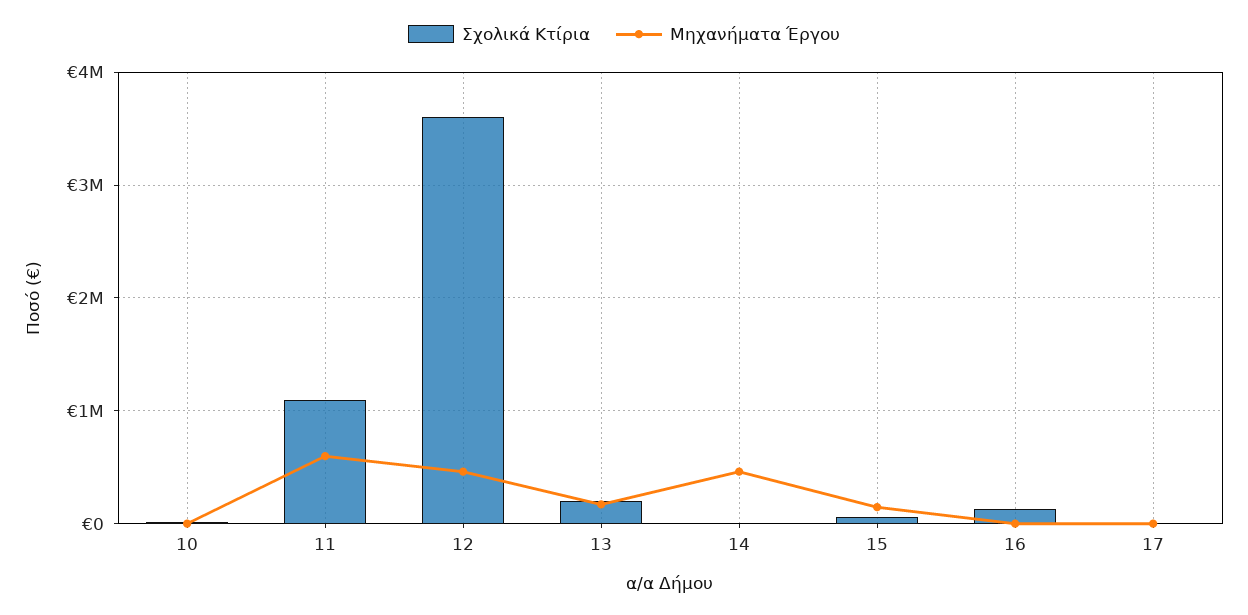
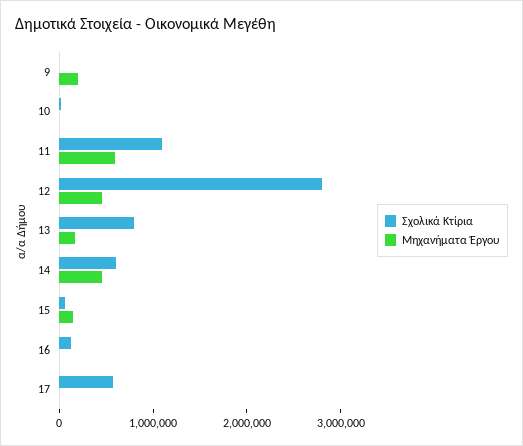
Σχολικά Κτίρια, 12: 3600000 -> 2800000
Σχολικά Κτίρια, 13: 200000 -> 800000
Σχολικά Κτίρια, 14: 0 -> 600000
Σχολικά Κτίρια, 17: 0 -> 600000
Σχολικά Κτίρια, 9: none -> 0
Μηχανήματα Έργου, 9: none -> 200000

